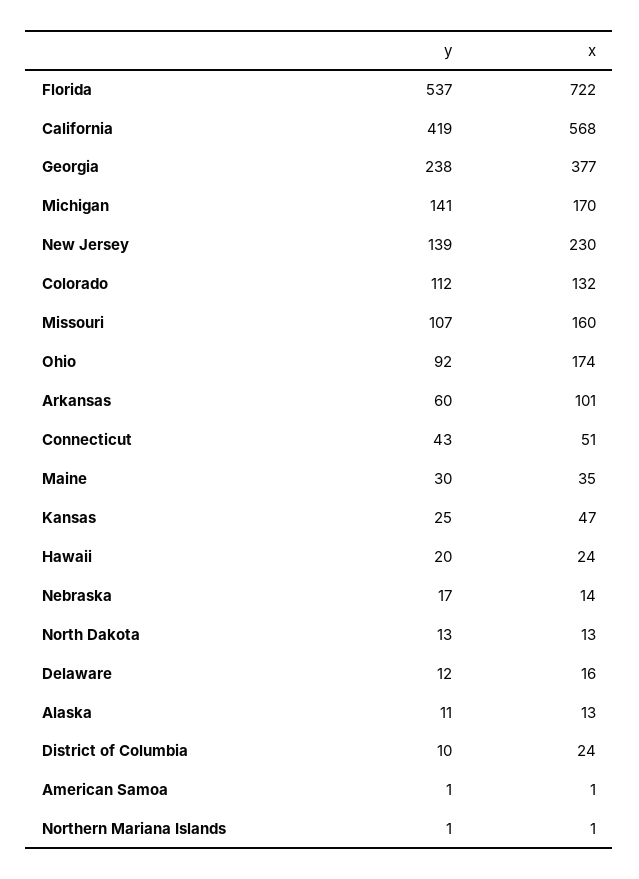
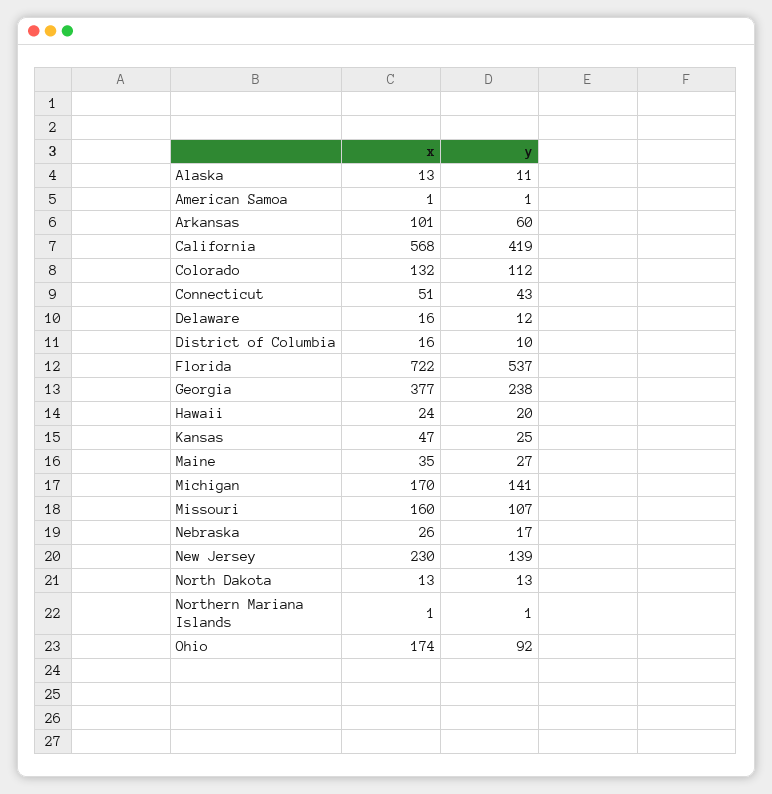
y, Maine: 30 -> 27
x, Nebraska: 14 -> 26
x, District of Columbia: 24 -> 16

